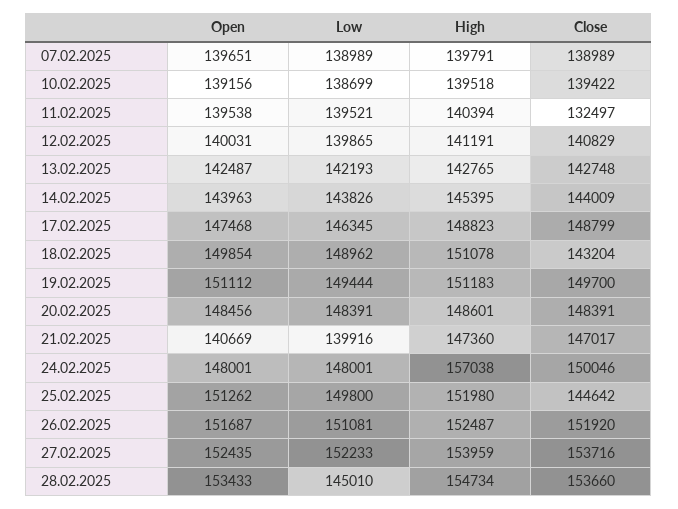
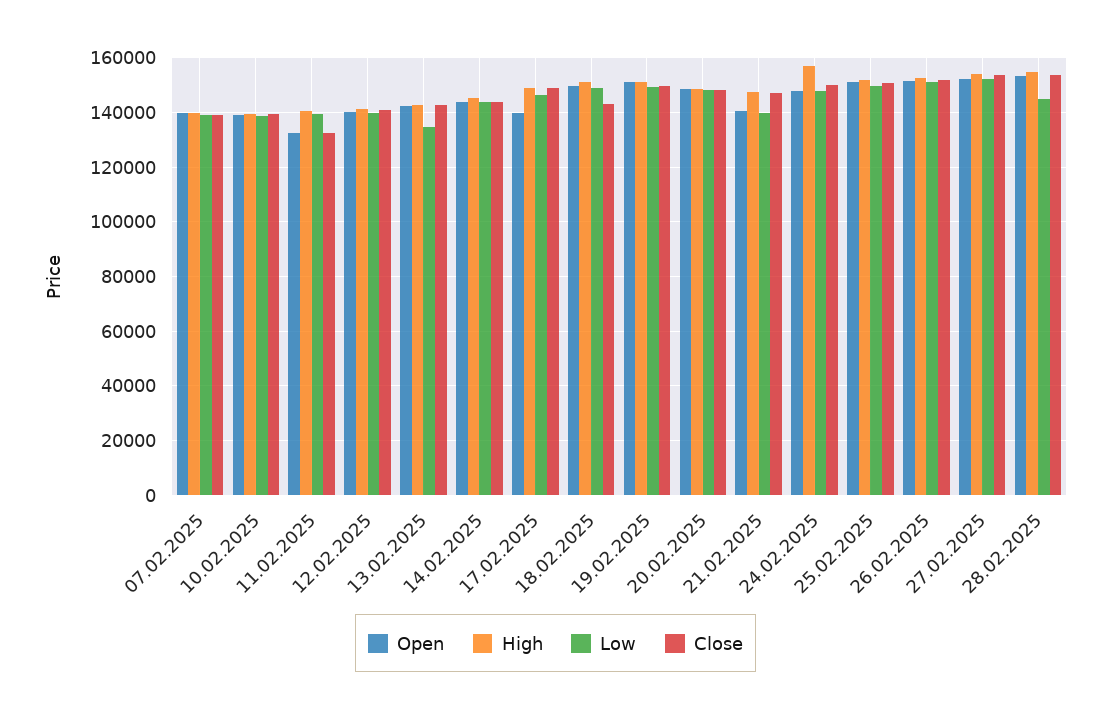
Open, 11.02.2025: 139538 -> 132500
Low, 13.02.2025: 142193 -> 135000
Open, 17.02.2025: 147468 -> 140000
Close, 25.02.2025: 144642 -> 150000

